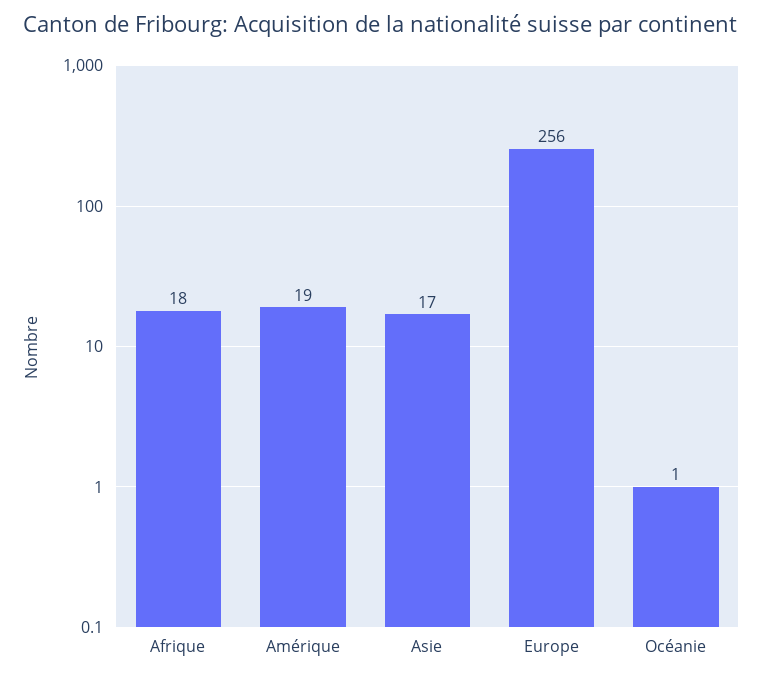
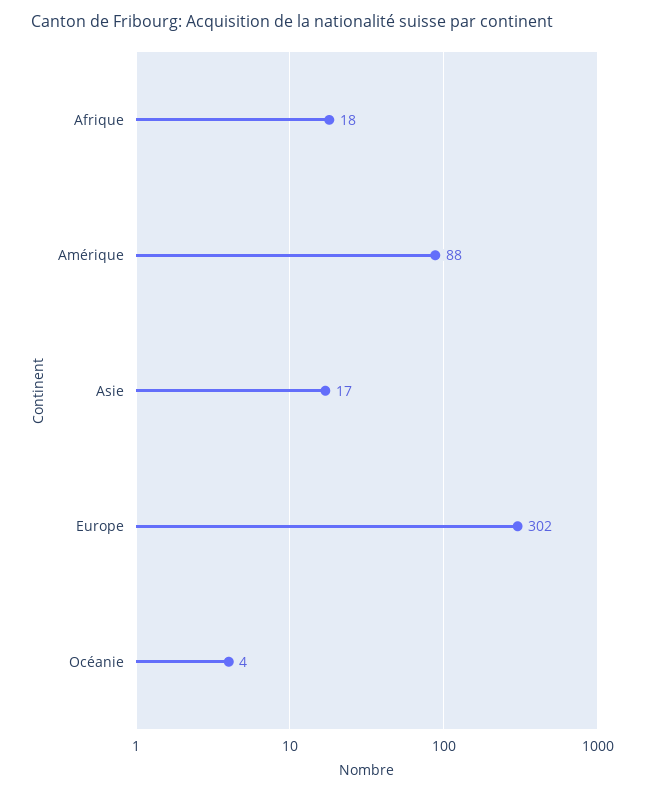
Amérique: 19 -> 88
Europe: 256 -> 302
Océanie: 1 -> 4

